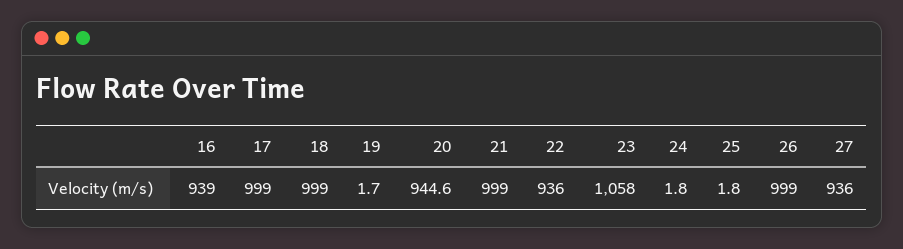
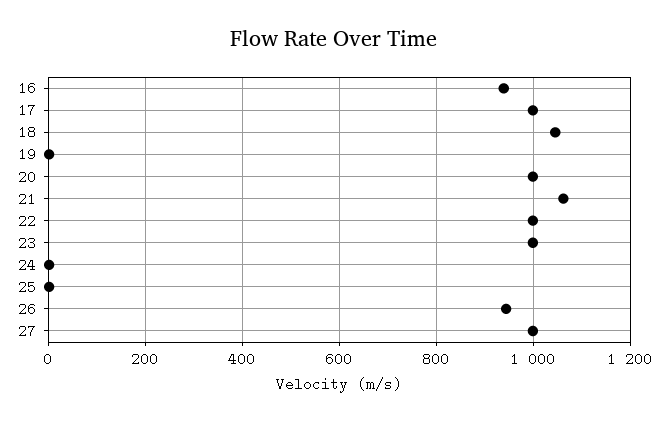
18: 999 -> 1040
20: 944.6 -> 1000
21: 999 -> 1060
22: 936 -> 1000
23: 1058 -> 1000
26: 999 -> 940
27: 936 -> 1000

